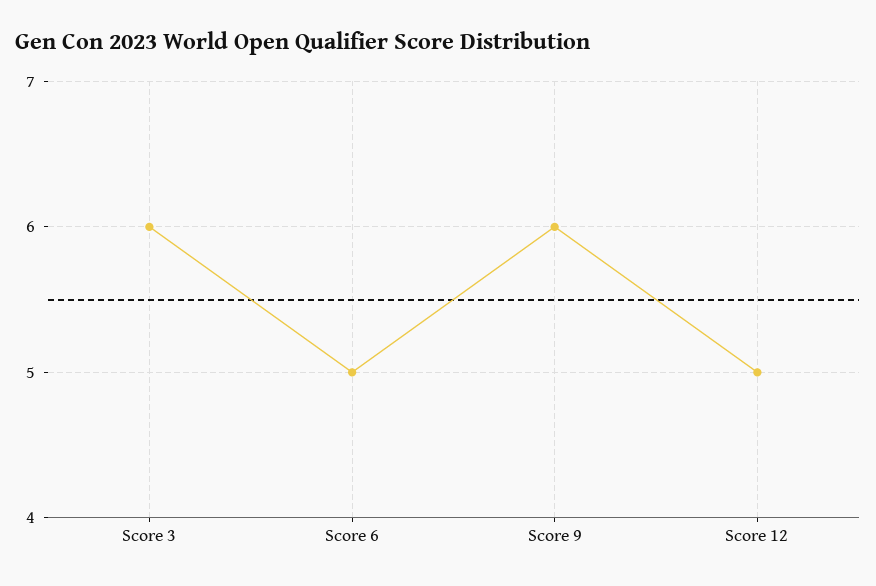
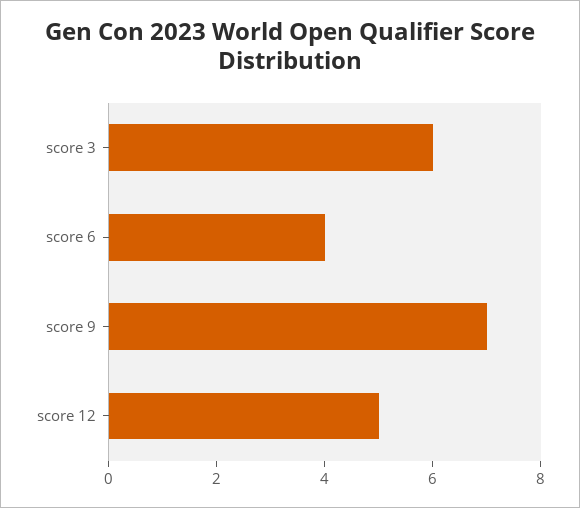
Score 6: 5 -> 4
Score 9: 6 -> 7

